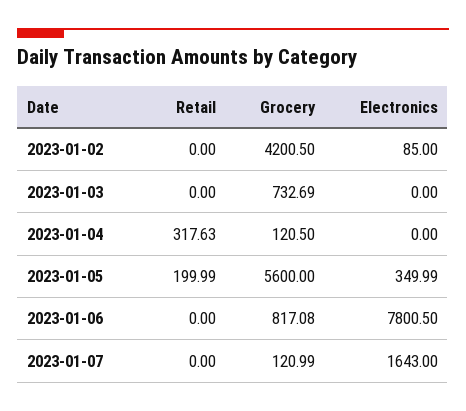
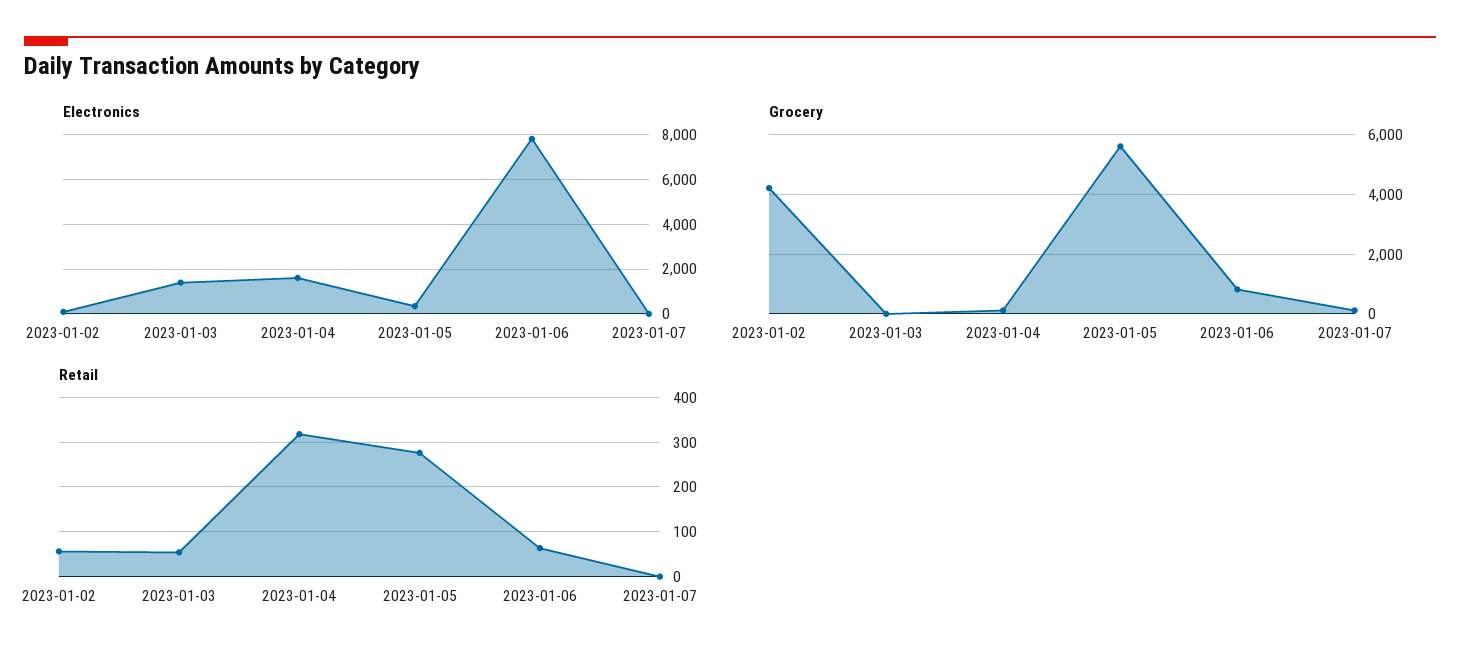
Retail, 2023-01-02: 0 -> 60
Retail, 2023-01-03: 0 -> 60
Grocery, 2023-01-03: 732.69 -> 0
Electronics, 2023-01-03: 0 -> 1500
Electronics, 2023-01-04: 0 -> 1500
Retail, 2023-01-05: 199.99 -> 280
Retail, 2023-01-06: 0 -> 60
Electronics, 2023-01-07: 1643 -> 0

